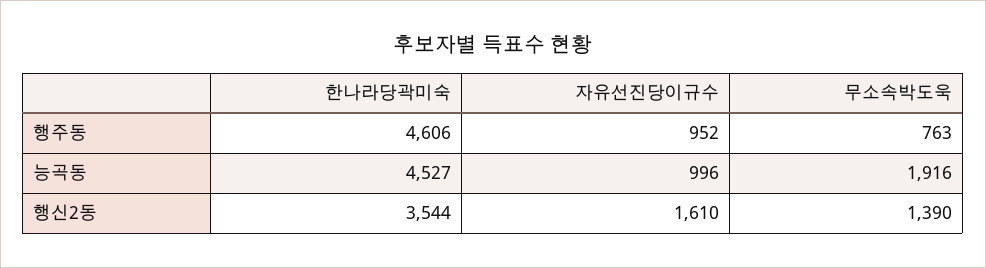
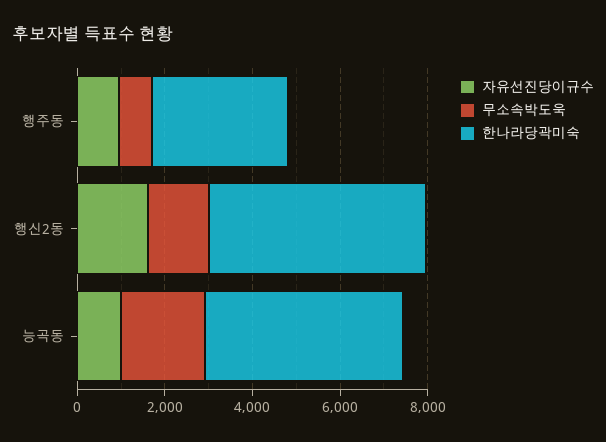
한나라당곽미숙, 행주동: 4606 -> 3000
한나라당곽미숙, 행신2동: 3544 -> 5000

